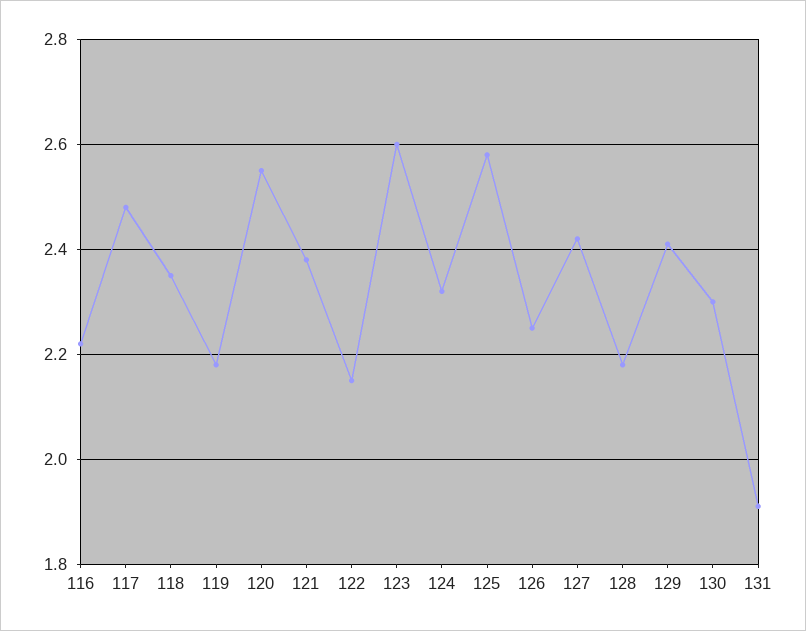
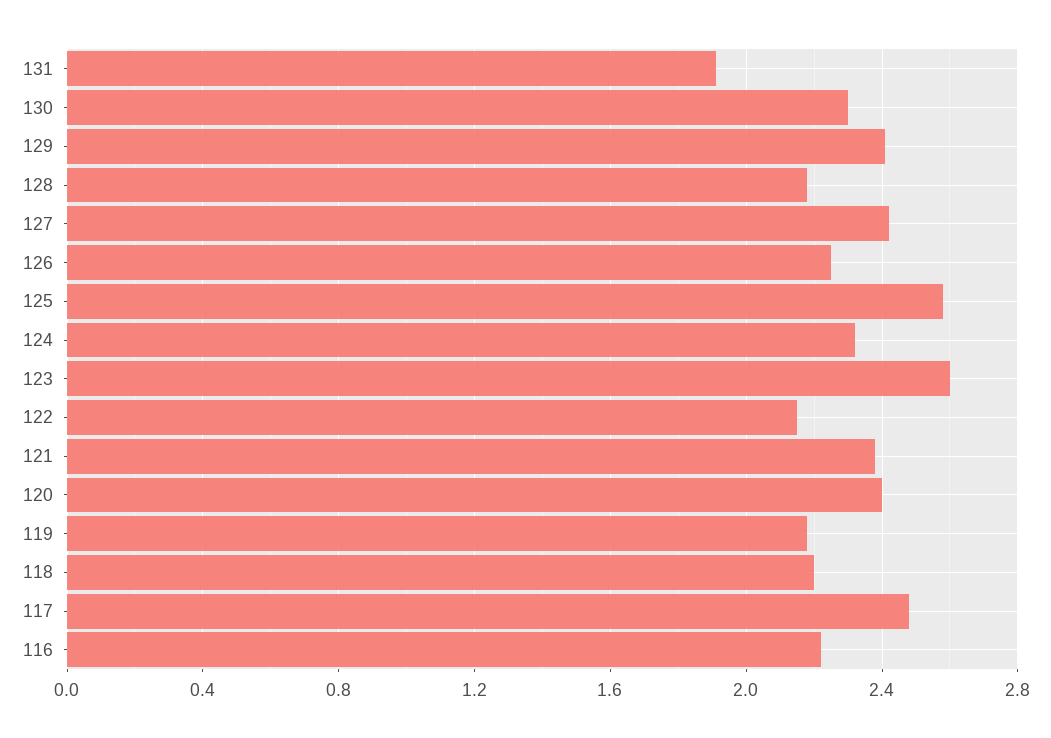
118: 2.35 -> 2.2
120: 2.55 -> 2.4

